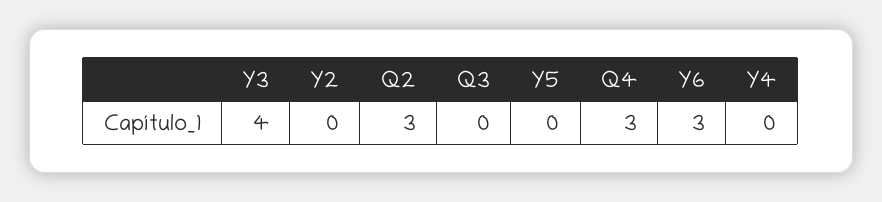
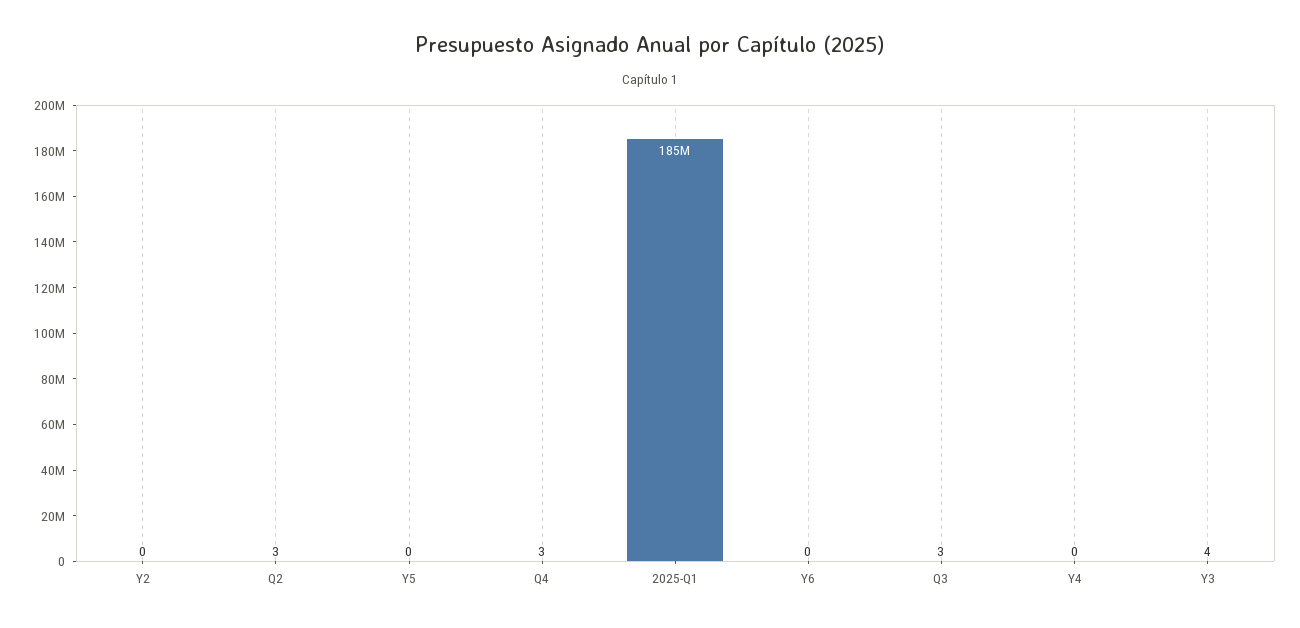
Q3: 0 -> 3
Y6: 3 -> 0
2025-Q1: none -> 185000000

